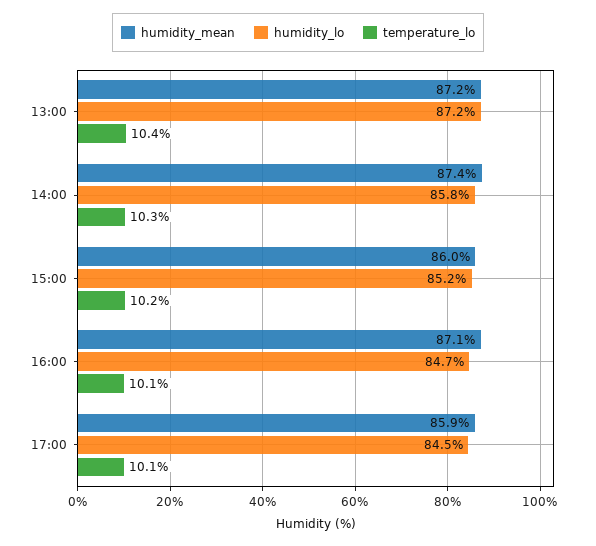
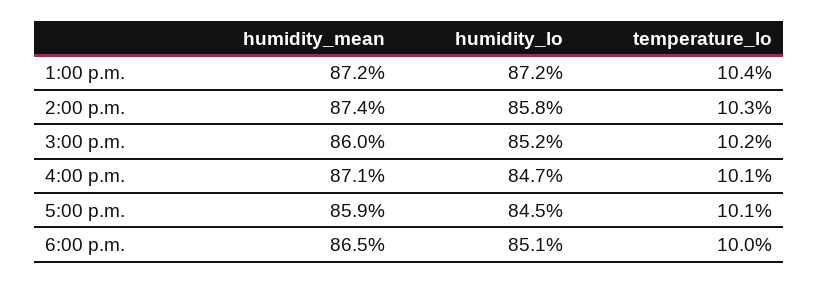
humidity_mean, 6:00 p.m.: none -> 86.5
humidity_lo, 6:00 p.m.: none -> 85.1
temperature_lo, 6:00 p.m.: none -> 10

